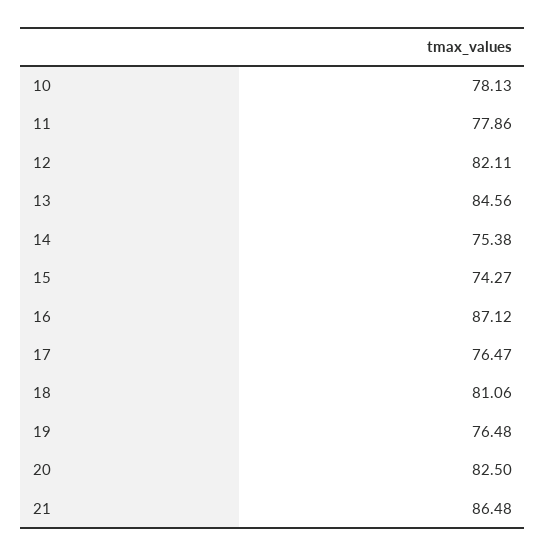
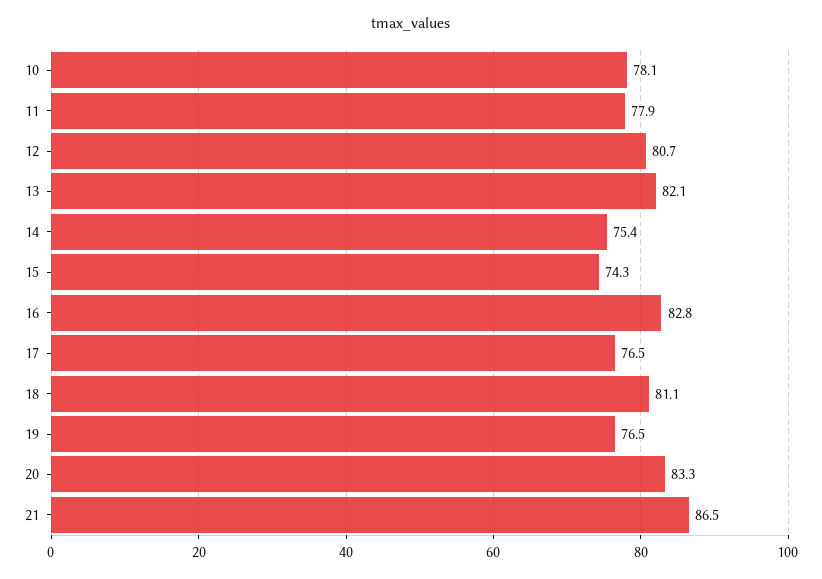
12: 82.11 -> 80.7
13: 84.56 -> 82.1
16: 87.12 -> 82.8
20: 82.5 -> 83.3

